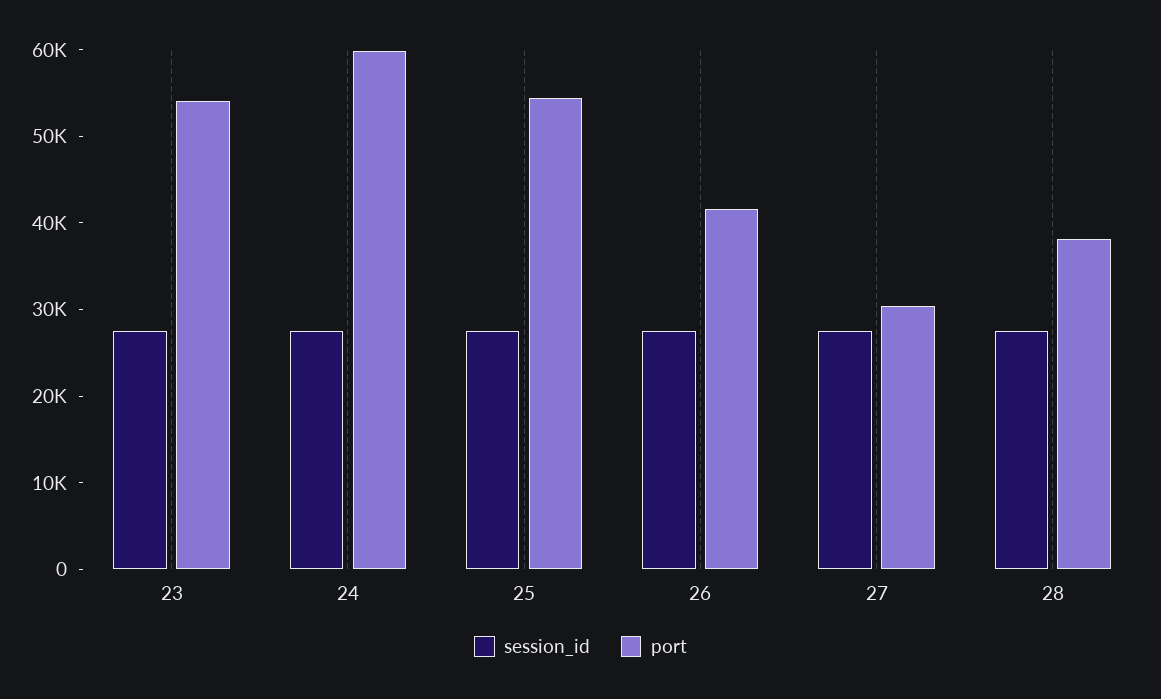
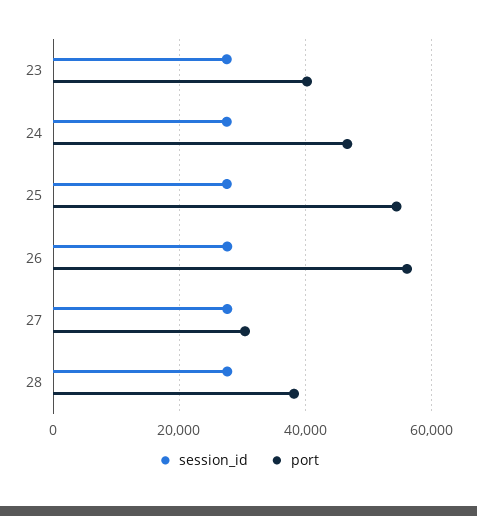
port, 23: 54000 -> 40000
port, 24: 60000 -> 46000
port, 26: 42000 -> 56000

